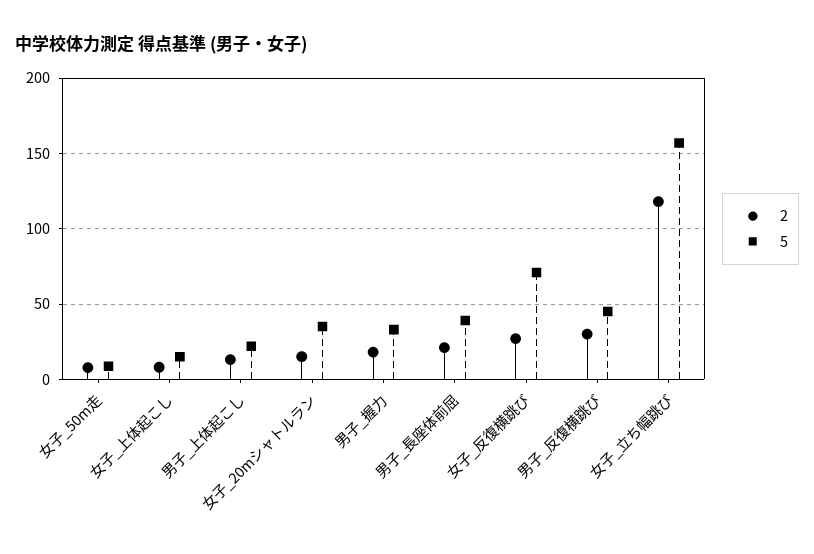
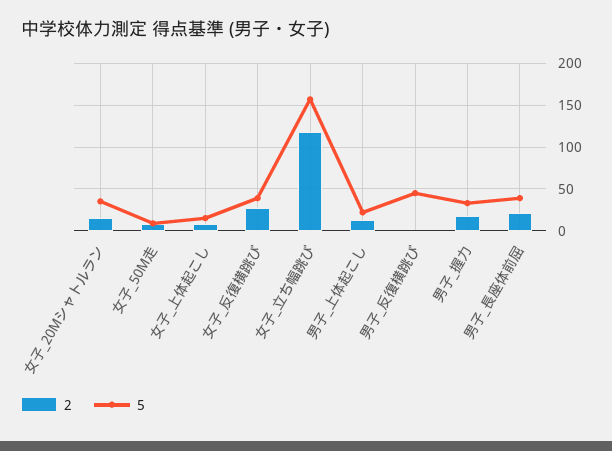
5, 女子_反復横跳び: 70 -> 40
2, 男子_反復横跳び: 30 -> 0

